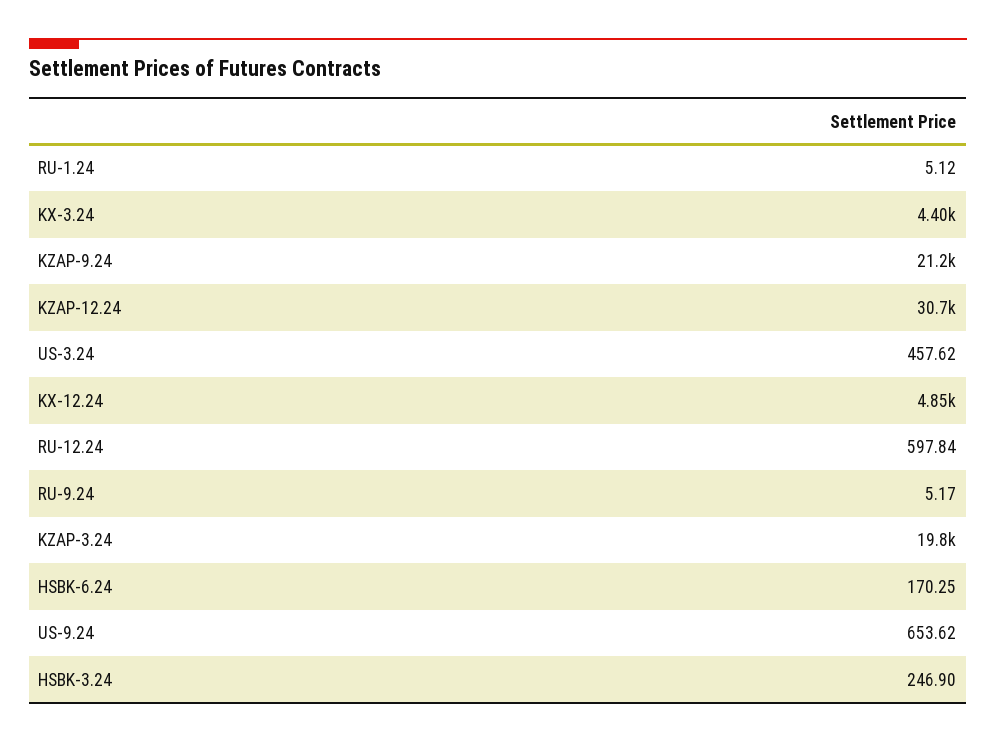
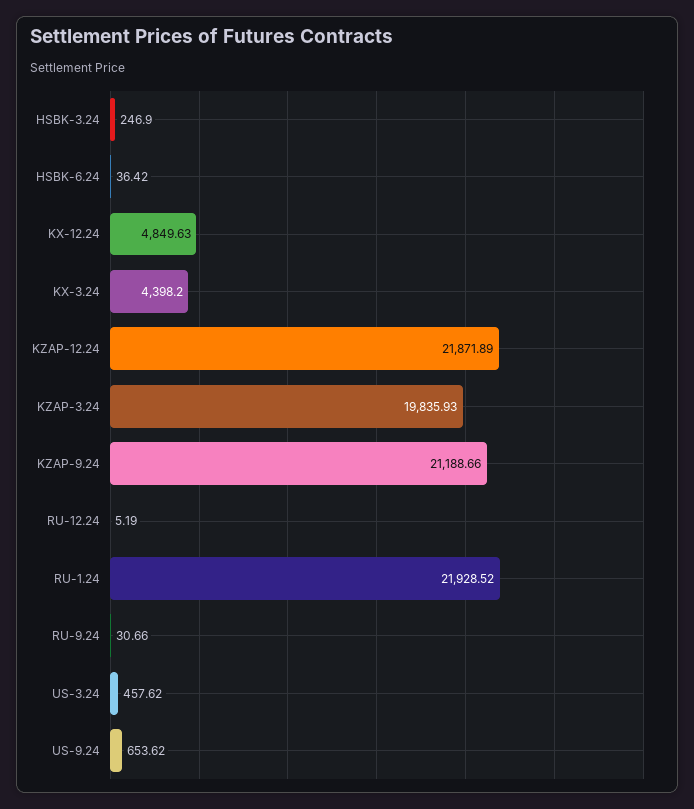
RU-1.24: 5.12 -> 21928.52
KZAP-12.24: 30700 -> 21871.89
RU-12.24: 597.84 -> 5.19
RU-9.24: 5.17 -> 30.66
HSBK-6.24: 170.25 -> 36.42

